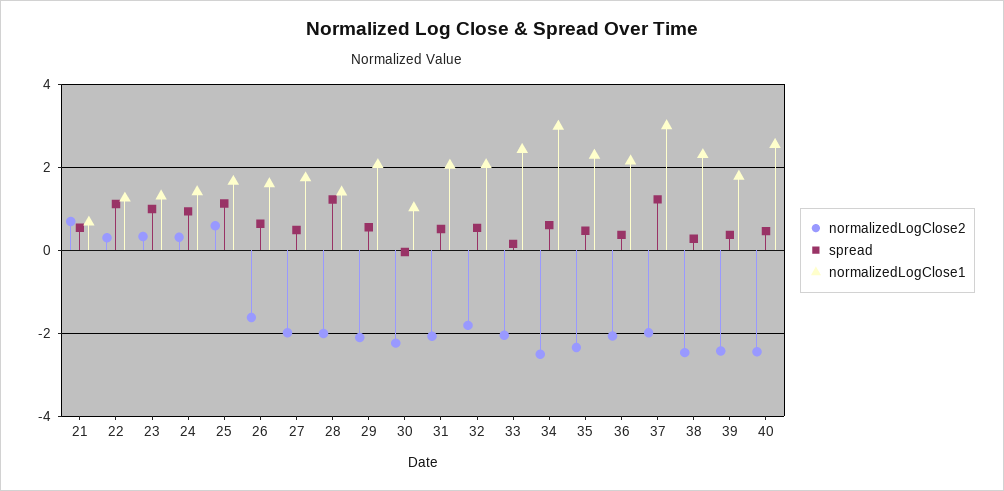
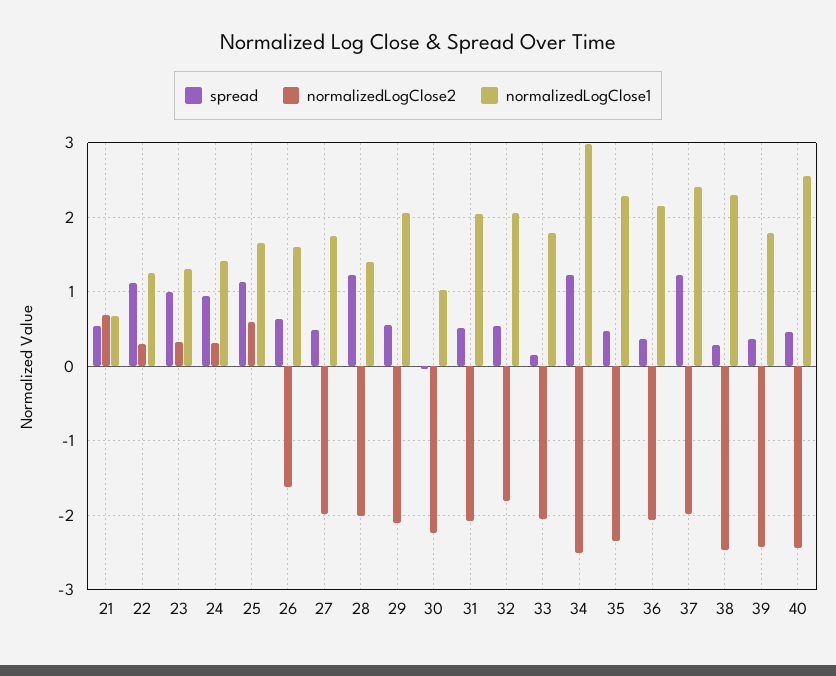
normalizedLogClose1, 33: 2.4 -> 1.8
spread, 34: 0.6 -> 1.2
normalizedLogClose1, 37: 3 -> 2.4

